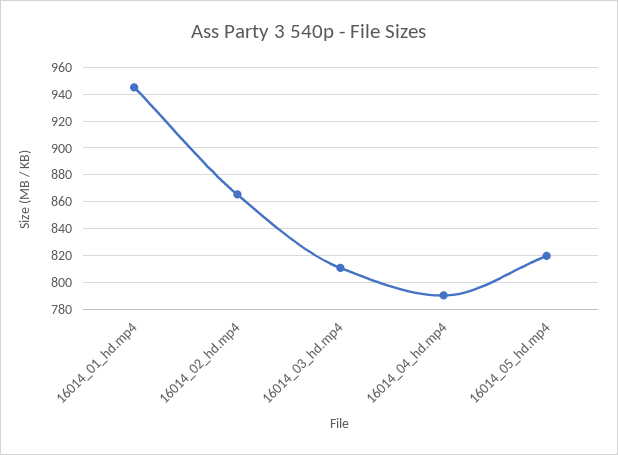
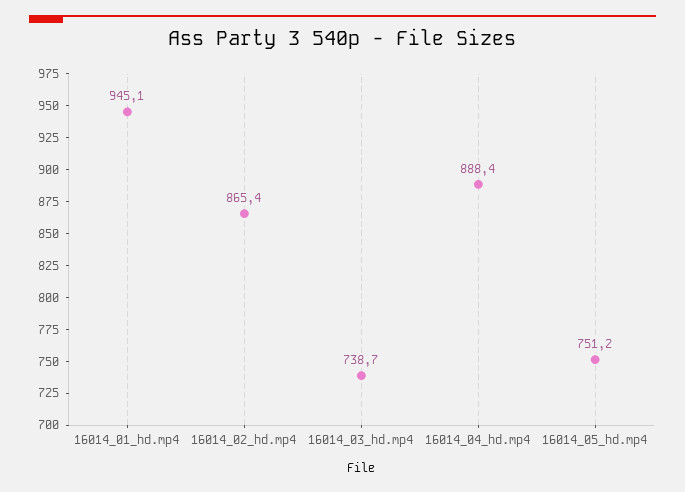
16014_03_hd.mp4: 810 -> 738.7
16014_04_hd.mp4: 790 -> 888.4
16014_05_hd.mp4: 820 -> 751.2

